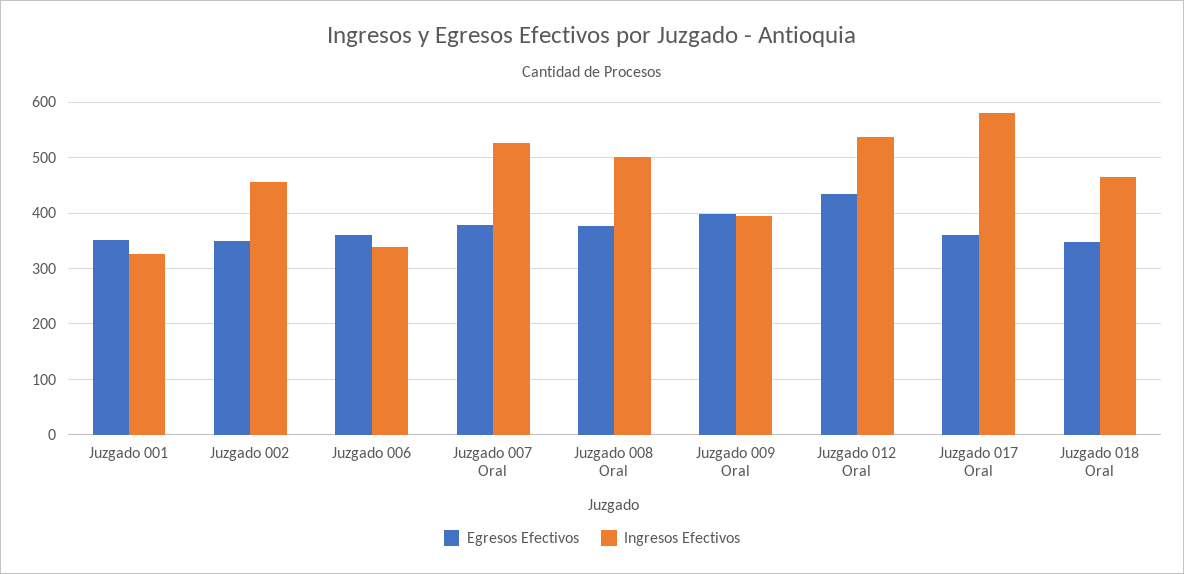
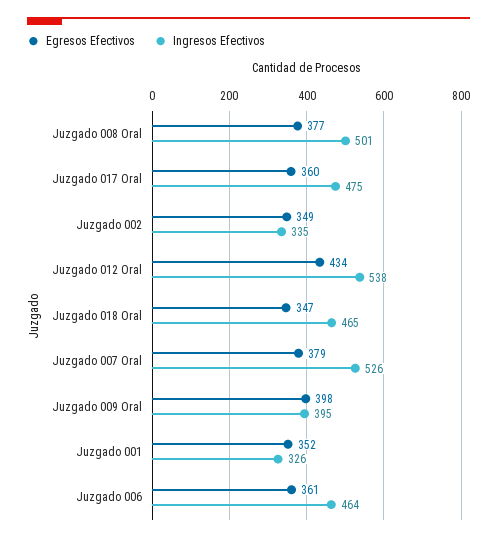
Ingresos Efectivos, Juzgado 002: 460 -> 335
Ingresos Efectivos, Juzgado 006: 340 -> 464
Ingresos Efectivos, Juzgado 017 Oral: 580 -> 475

